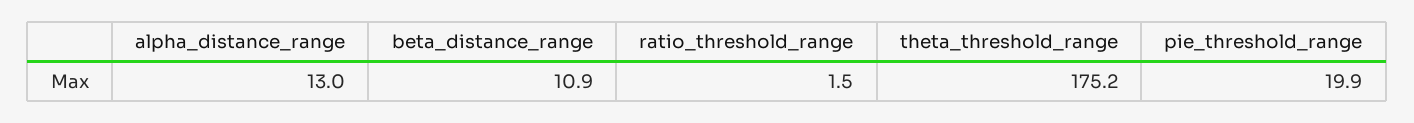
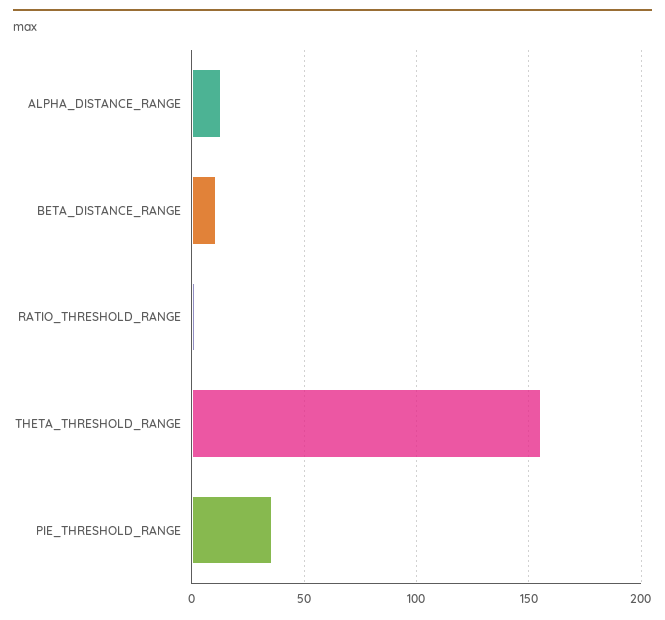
theta_threshold_range: 175.2 -> 155
pie_threshold_range: 19.9 -> 35

